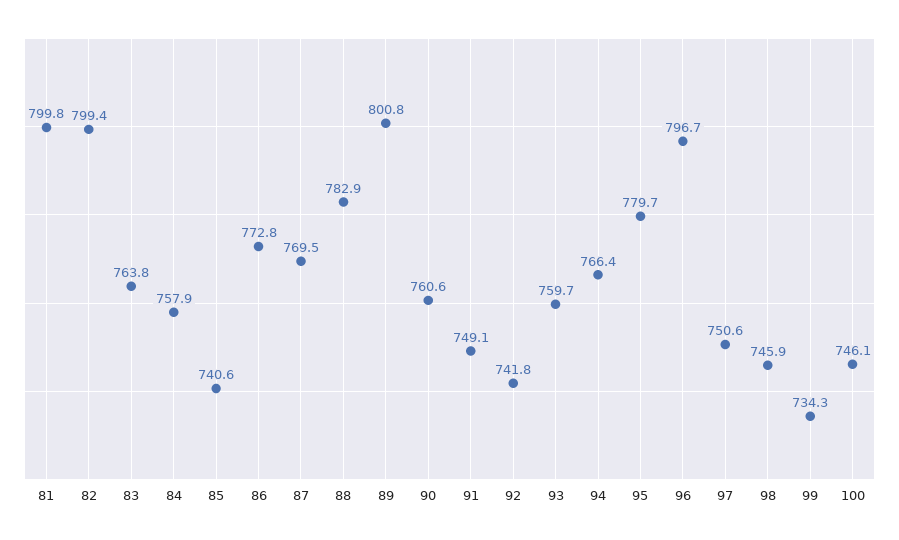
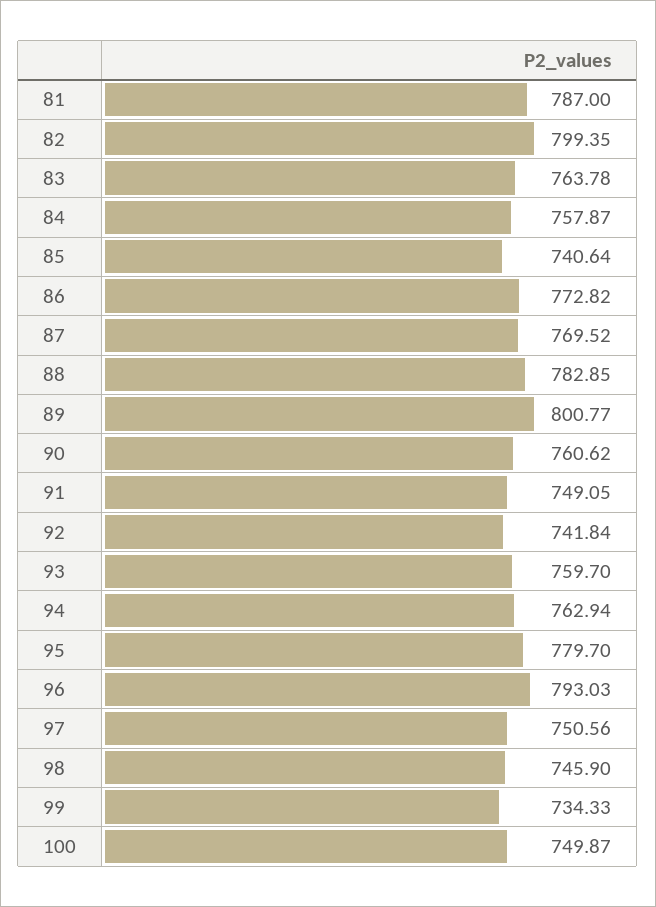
81: 799.8 -> 787
94: 766.4 -> 762.94
96: 796.7 -> 793.03
100: 746.1 -> 749.87

